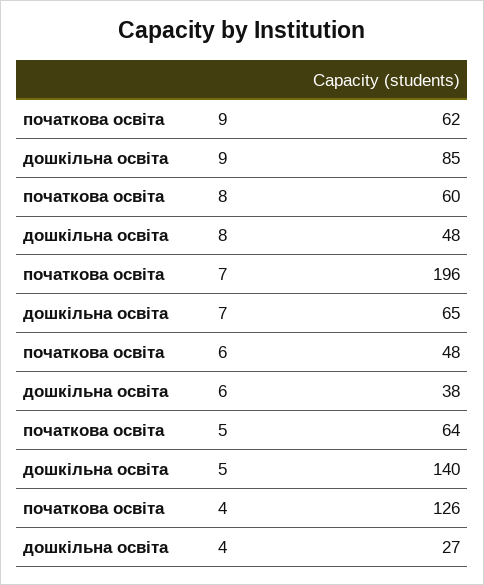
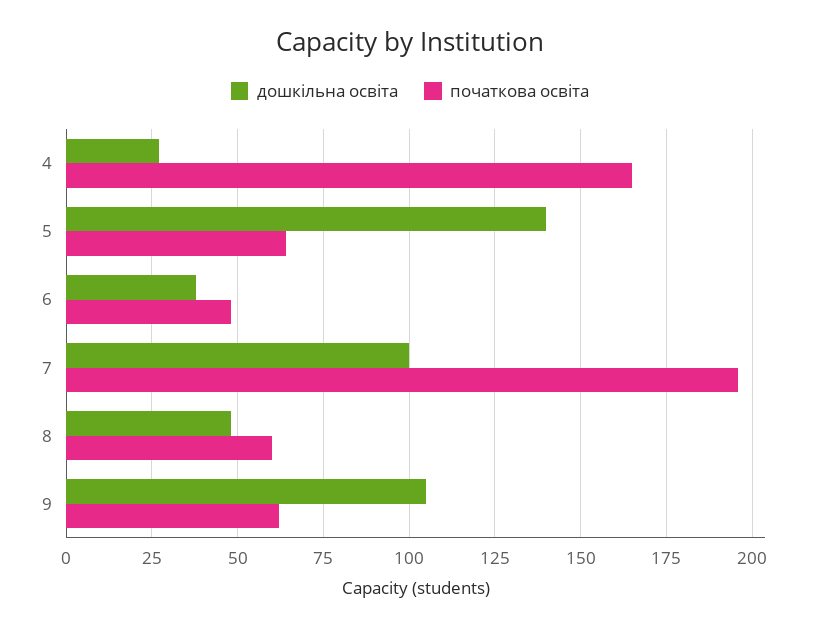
дошкільна освіта, 9: 85 -> 105
дошкільна освіта, 7: 65 -> 100
початкова освіта, 4: 126 -> 165

